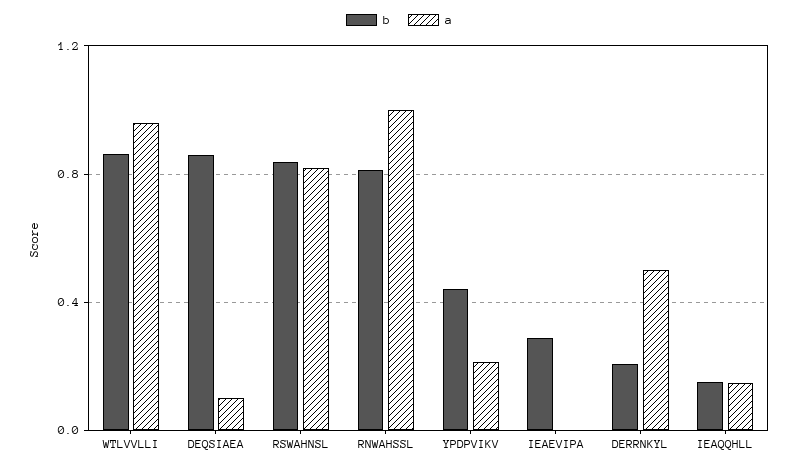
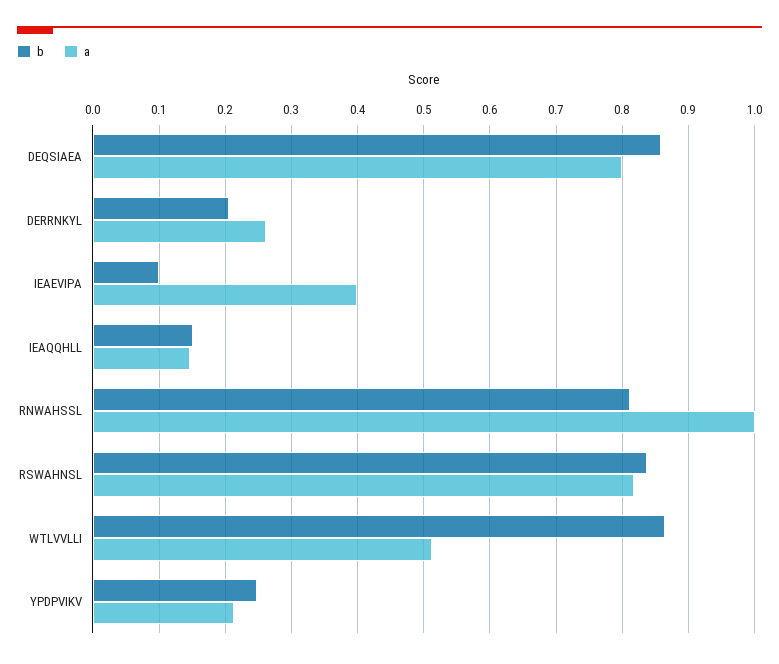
a, WTLVVLLI: 0.95 -> 0.51
a, DEQSIAEA: 0.1 -> 0.8
b, YPDPVIKV: 0.45 -> 0.25
b, IEAEVIPA: 0.3 -> 0.1
a, IEAEVIPA: 0 -> 0.4
a, DERRNKYL: 0.5 -> 0.26

